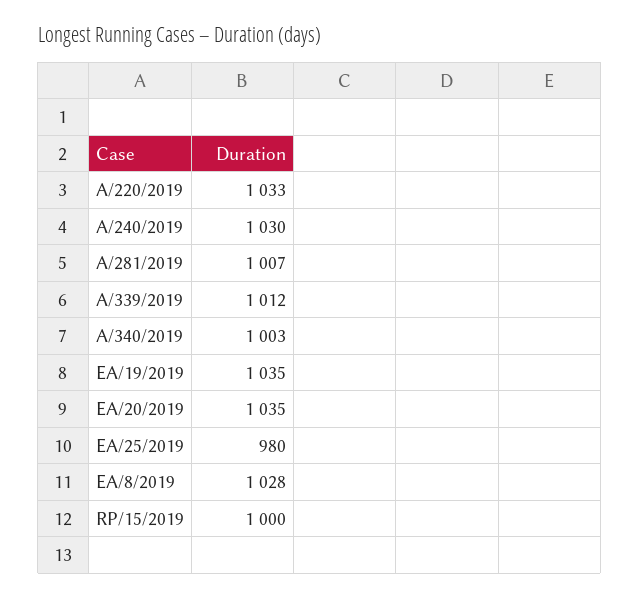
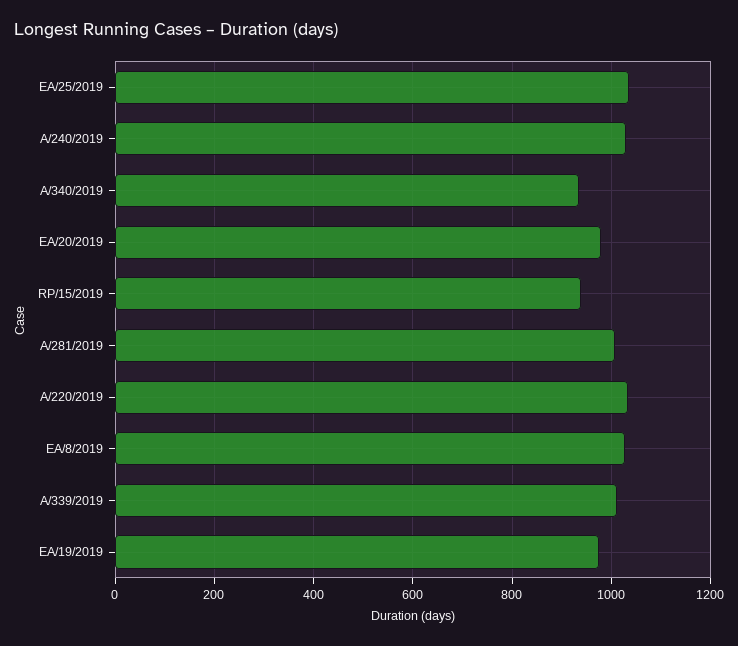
A/340/2019: 1003 -> 940
EA/19/2019: 1035 -> 980
EA/20/2019: 1035 -> 980
EA/25/2019: 980 -> 1040
RP/15/2019: 1000 -> 940

